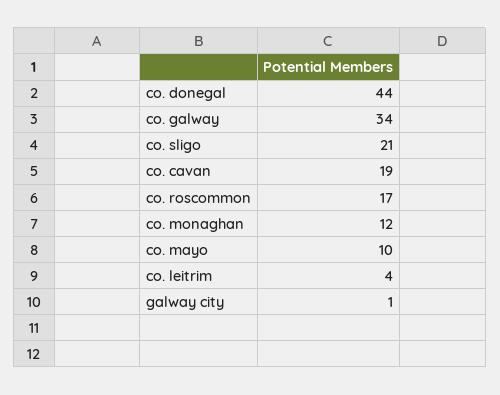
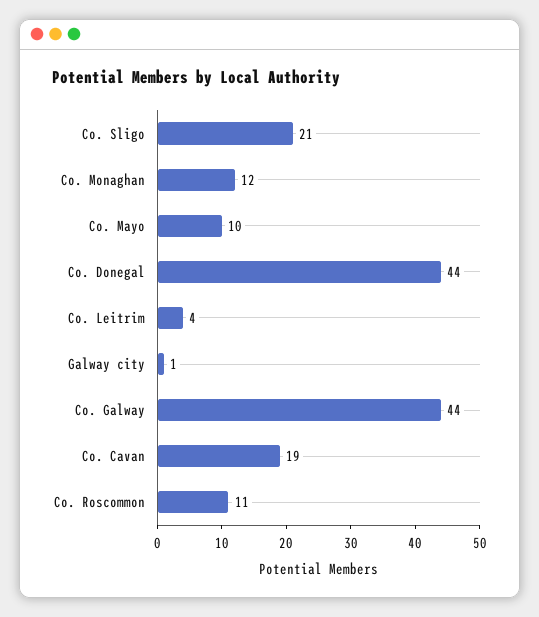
co. galway: 34 -> 44
co. roscommon: 17 -> 11

